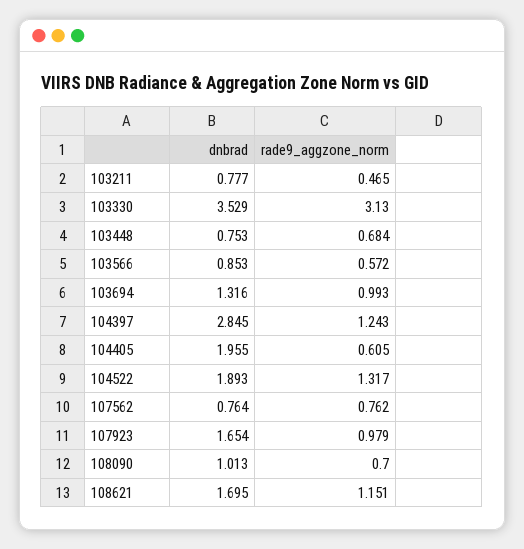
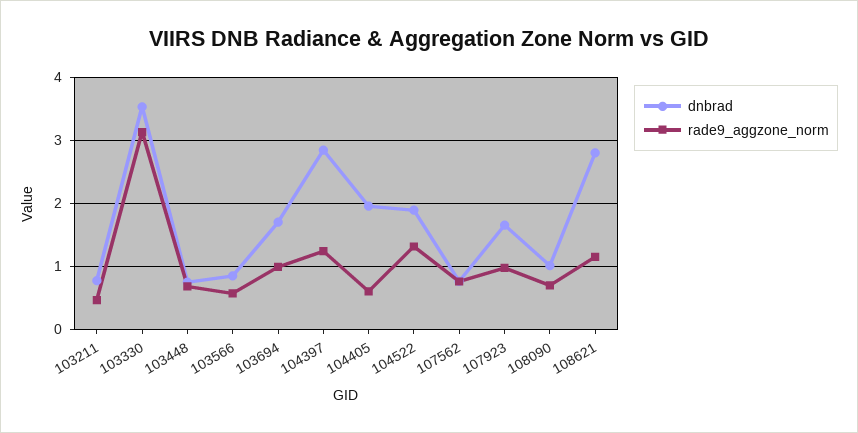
dnbrad, 103694: 1.316 -> 1.7
dnbrad, 108621: 1.695 -> 2.8

